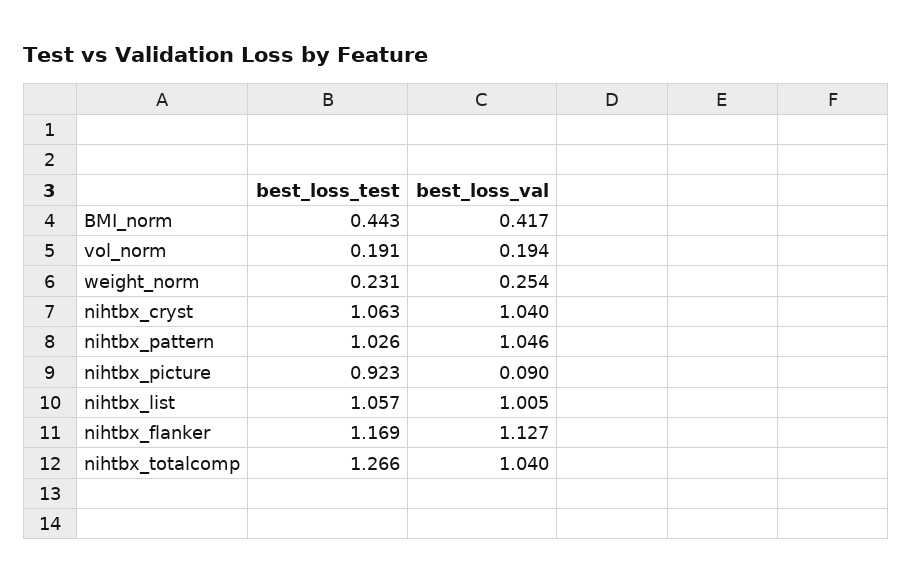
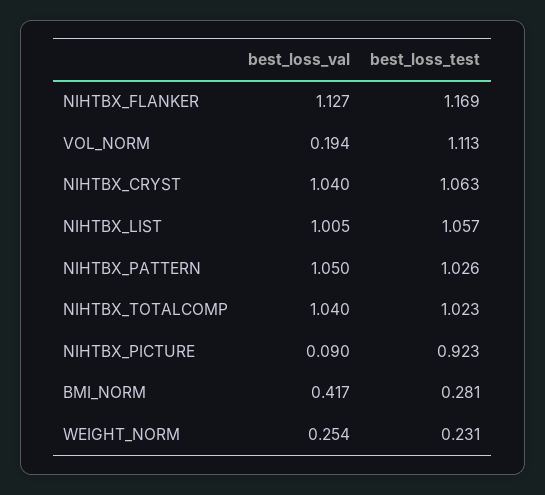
best_loss_test, BMI_norm: 0.443 -> 0.281
best_loss_test, vol_norm: 0.191 -> 1.113
best_loss_val, nihtbx_pattern: 1.046 -> 1.05
best_loss_test, nihtbx_totalcomp: 1.266 -> 1.023

